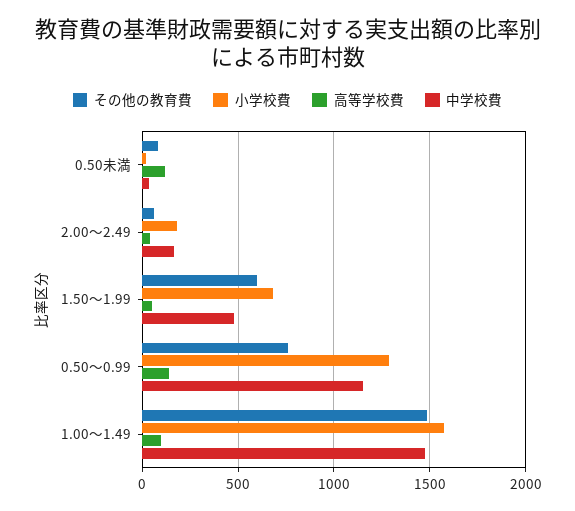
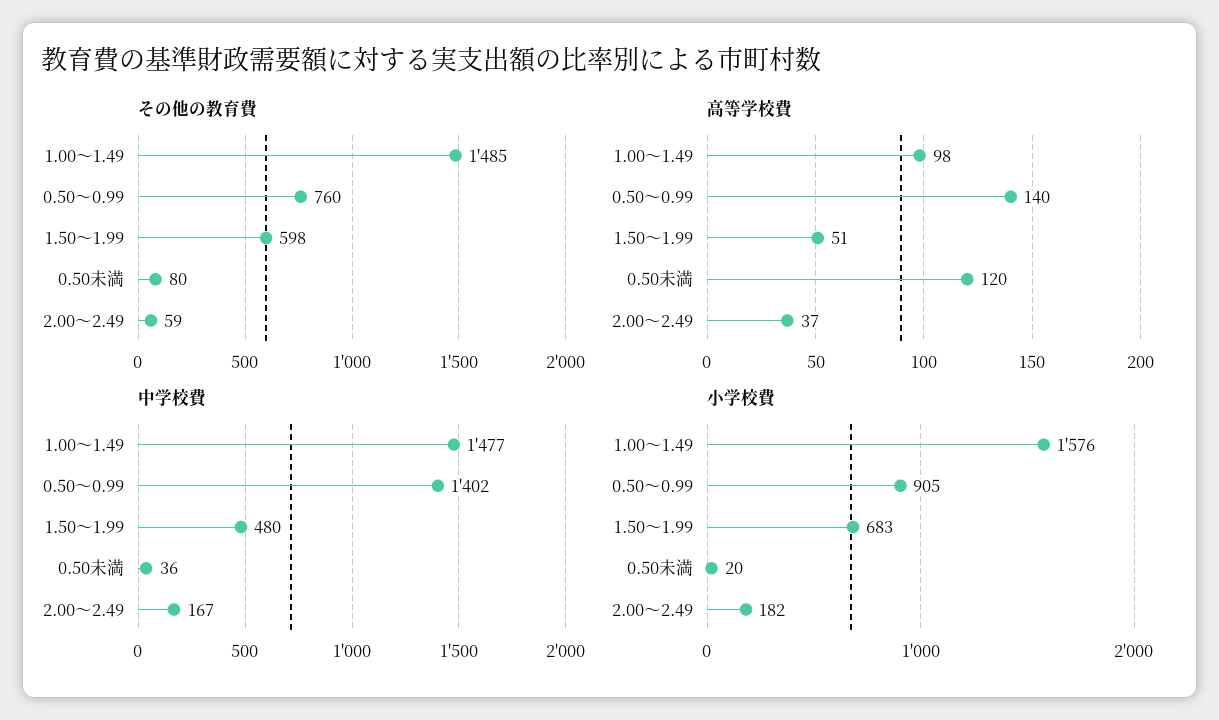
小学校費, 0.50～0.99: 1300 -> 905
中学校費, 0.50～0.99: 1150 -> 1402

